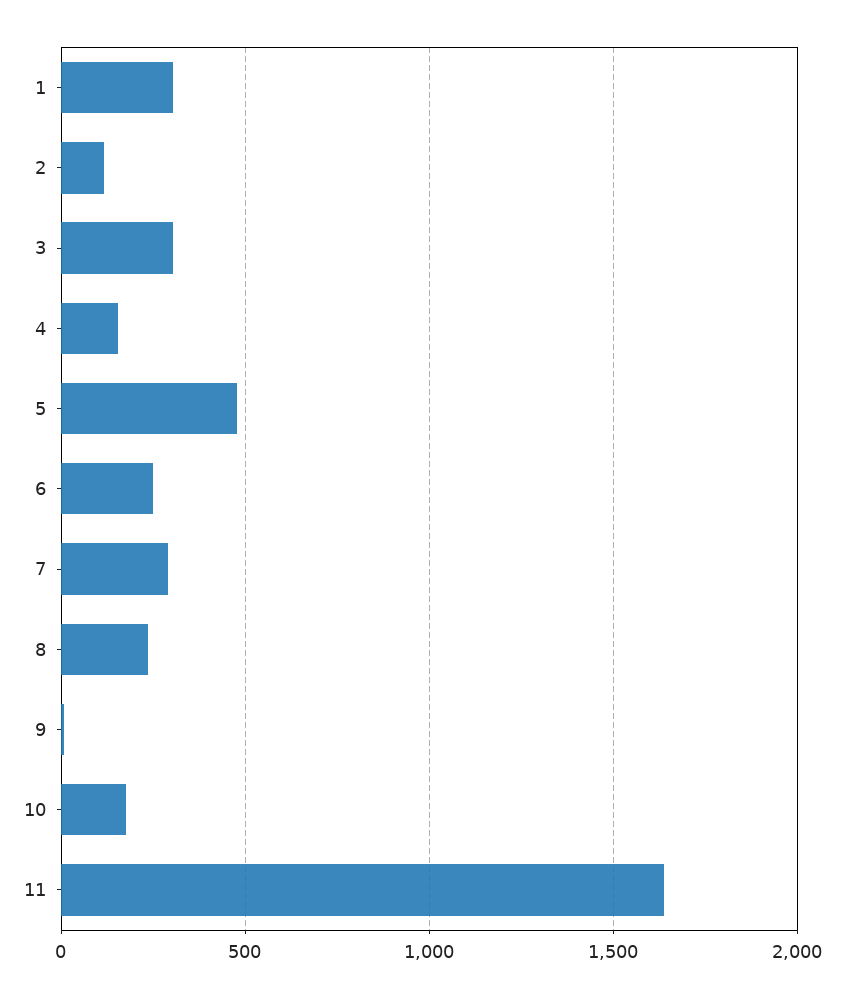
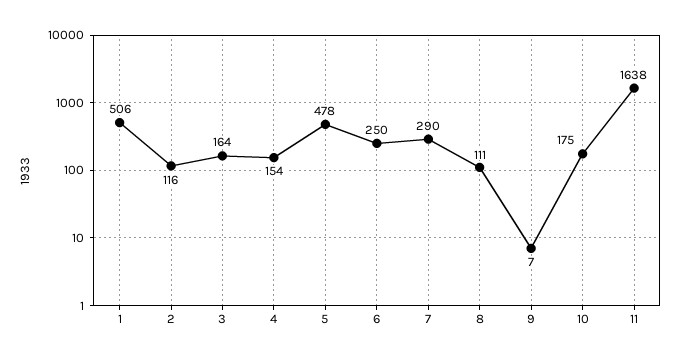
1: 300 -> 506
3: 300 -> 164
8: 250 -> 111

